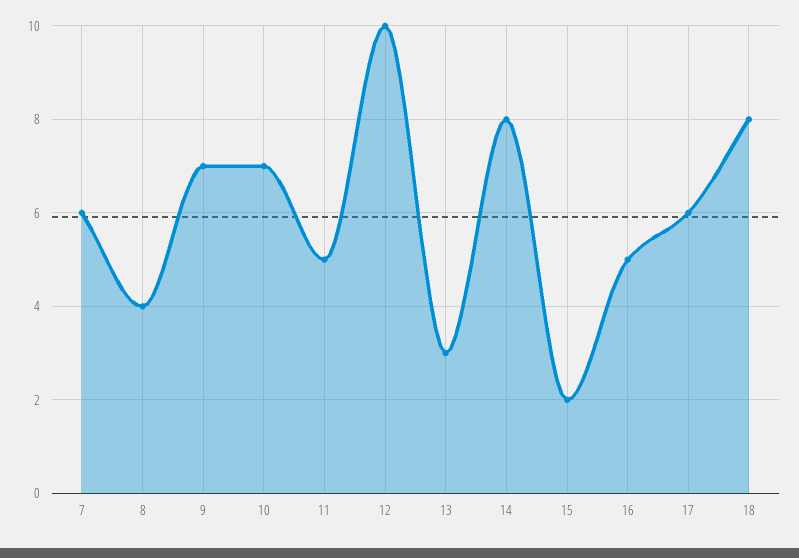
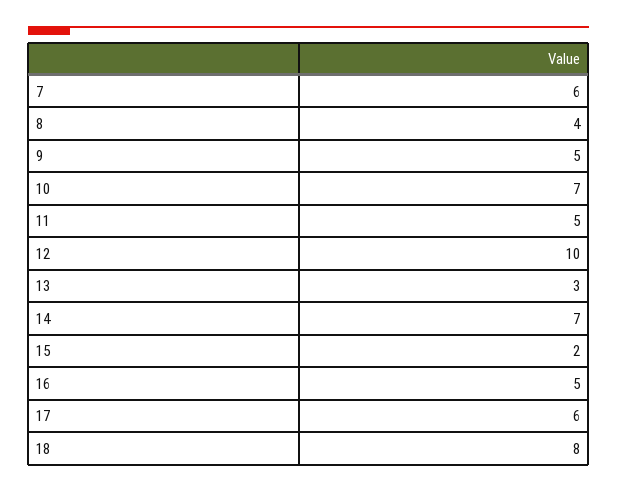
9: 7 -> 5
14: 8 -> 7

